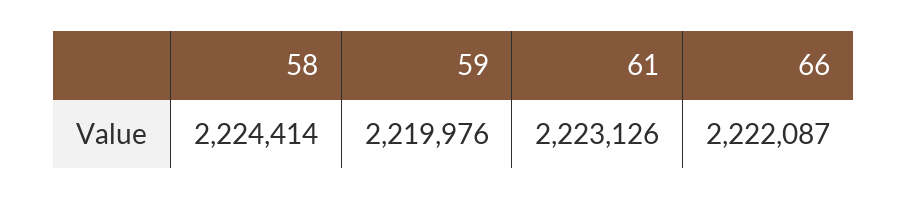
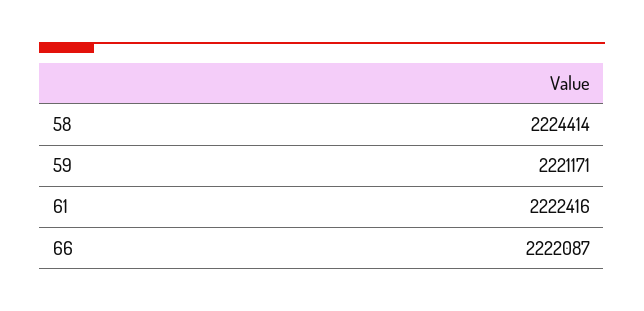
59: 2219976 -> 2221171
61: 2223126 -> 2222416

